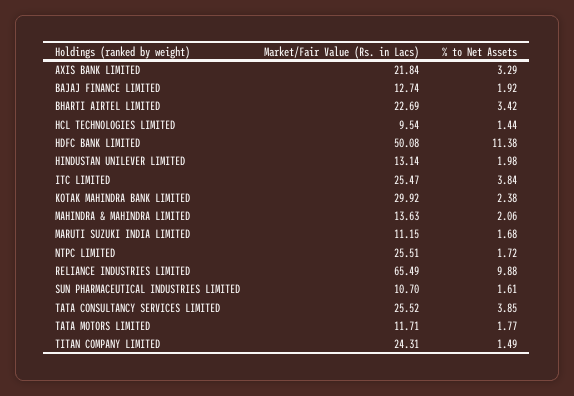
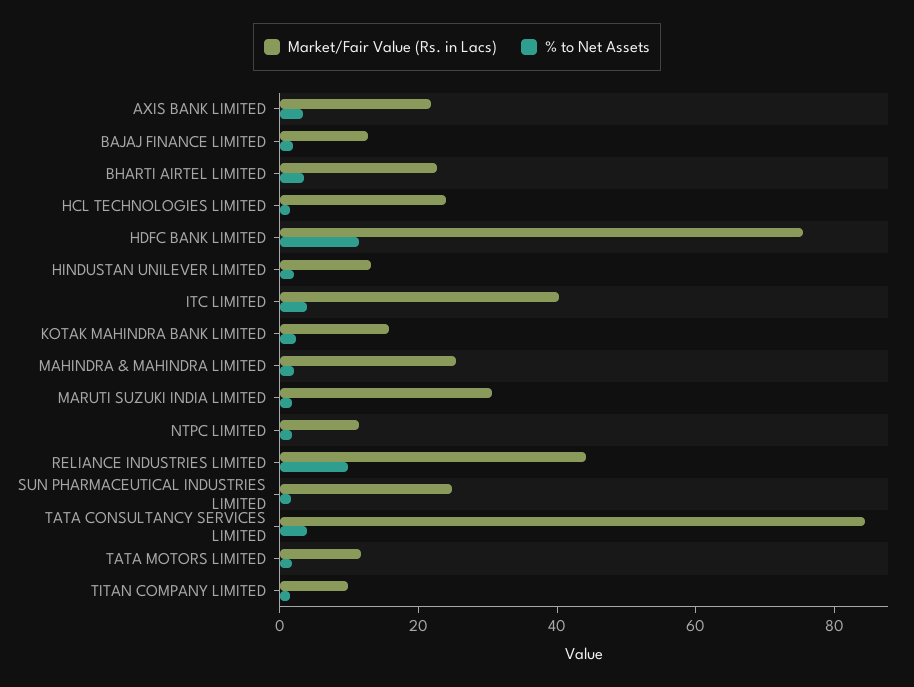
Market/Fair Value (Rs. in Lacs), HCL TECHNOLOGIES LIMITED: 9.54 -> 25
Market/Fair Value (Rs. in Lacs), HDFC BANK LIMITED: 50.08 -> 75
Market/Fair Value (Rs. in Lacs), ITC LIMITED: 25.47 -> 40
Market/Fair Value (Rs. in Lacs), KOTAK MAHINDRA BANK LIMITED: 29.92 -> 15
Market/Fair Value (Rs. in Lacs), MAHINDRA & MAHINDRA LIMITED: 13.63 -> 25
Market/Fair Value (Rs. in Lacs), MARUTI SUZUKI INDIA LIMITED: 11.15 -> 30
Market/Fair Value (Rs. in Lacs), NTPC LIMITED: 25.51 -> 10
Market/Fair Value (Rs. in Lacs), RELIANCE INDUSTRIES LIMITED: 65.49 -> 45
Market/Fair Value (Rs. in Lacs), SUN PHARMACEUTICAL INDUSTRIES LIMITED: 10.7 -> 25
Market/Fair Value (Rs. in Lacs), TATA CONSULTANCY SERVICES LIMITED: 25.52 -> 85
Market/Fair Value (Rs. in Lacs), TITAN COMPANY LIMITED: 24.31 -> 10

